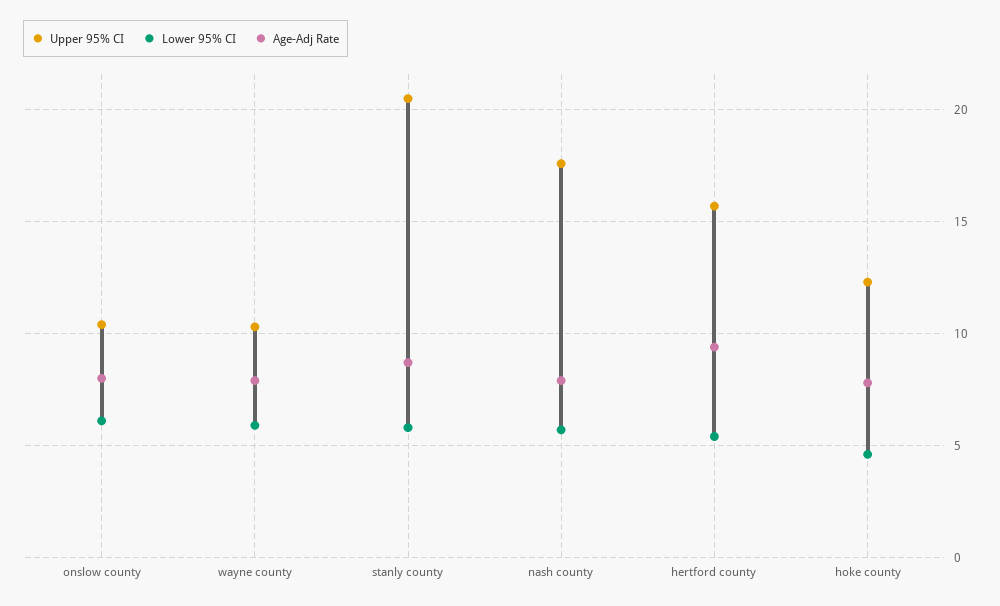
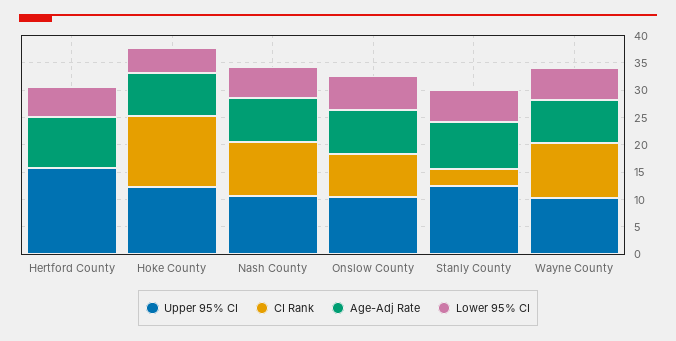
Upper 95% CI, stanly county: 20.5 -> 12.5
Upper 95% CI, nash county: 17.5 -> 10
CI Rank, hertford county: none -> 0
CI Rank, hoke county: none -> 12.5
CI Rank, nash county: none -> 10
CI Rank, onslow county: none -> 7.5
CI Rank, stanly county: none -> 2.5
CI Rank, wayne county: none -> 10

